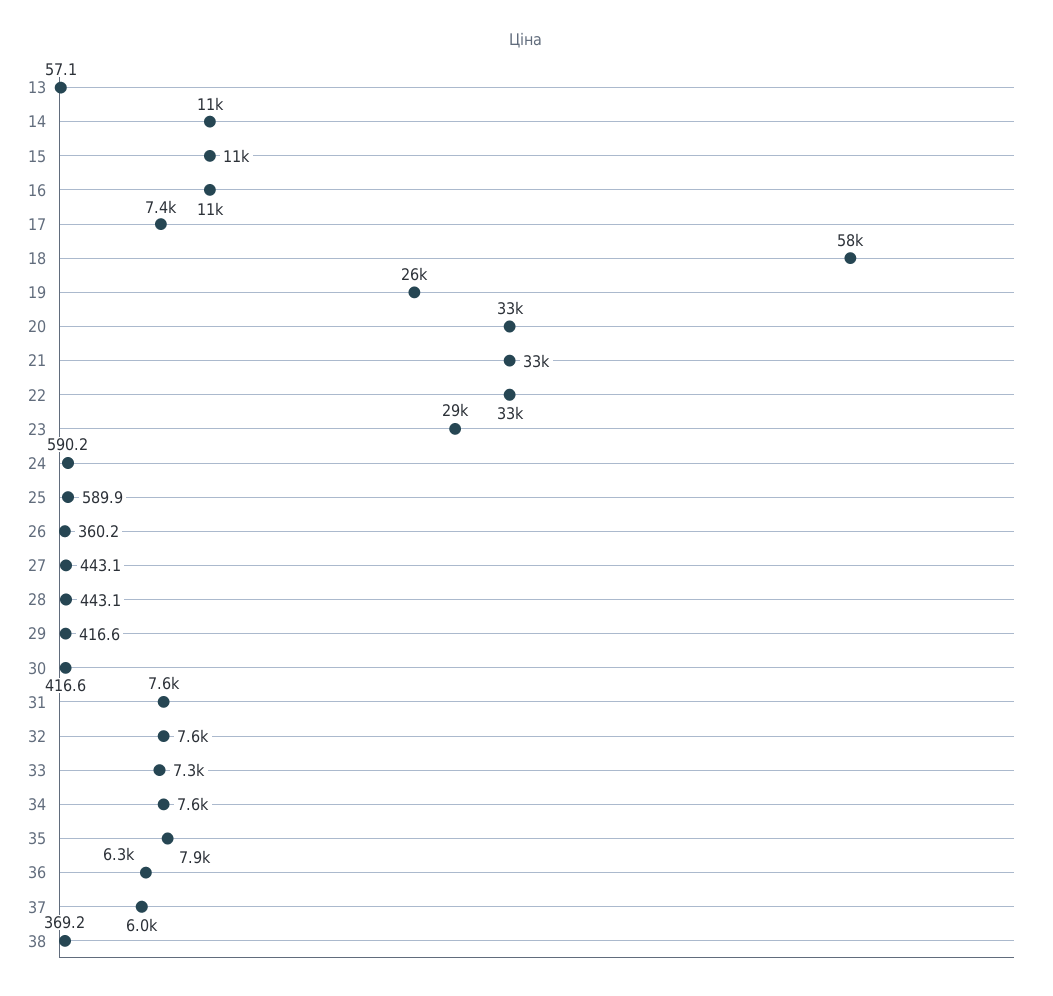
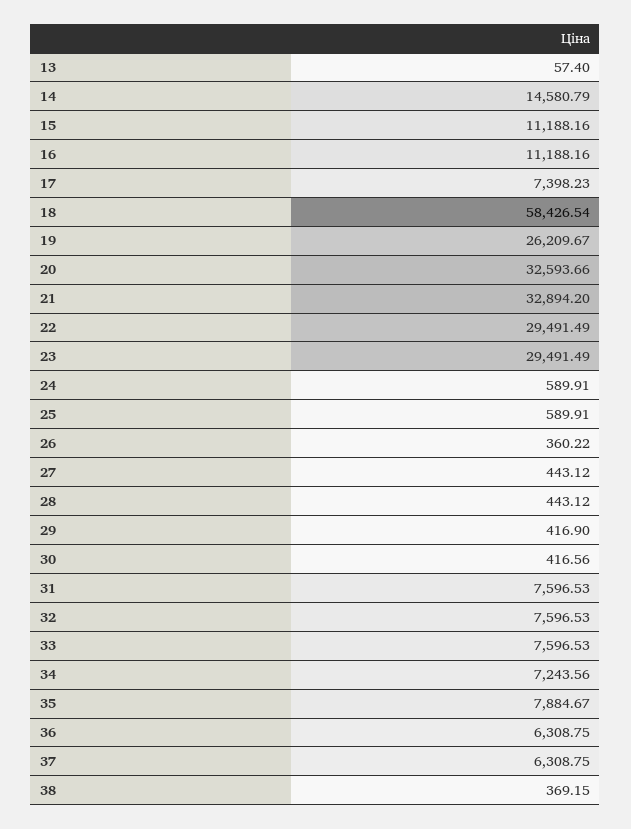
13: 57.1 -> 57.4
14: 11000 -> 14580.79
22: 33000 -> 29491.49
24: 590.2 -> 589.91
29: 416.6 -> 416.9
33: 7300 -> 7596.53
34: 7600 -> 7243.56
37: 6000 -> 6308.75

